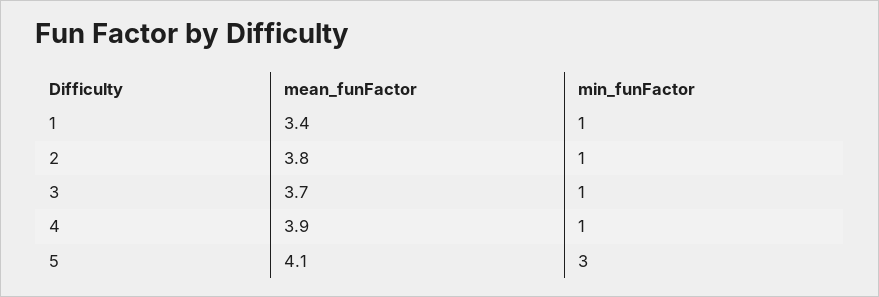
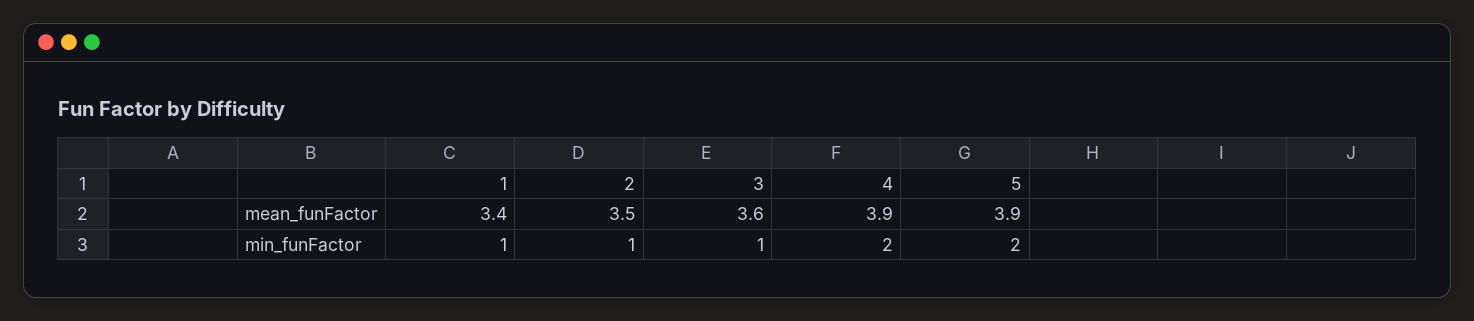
mean_funFactor, 2: 3.8 -> 3.5
mean_funFactor, 3: 3.7 -> 3.6
min_funFactor, 4: 1 -> 2
mean_funFactor, 5: 4.1 -> 3.9
min_funFactor, 5: 3 -> 2

